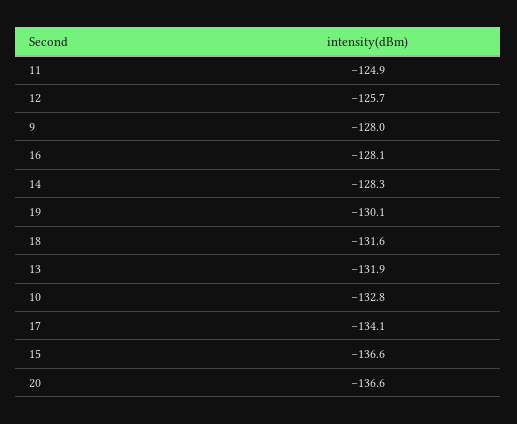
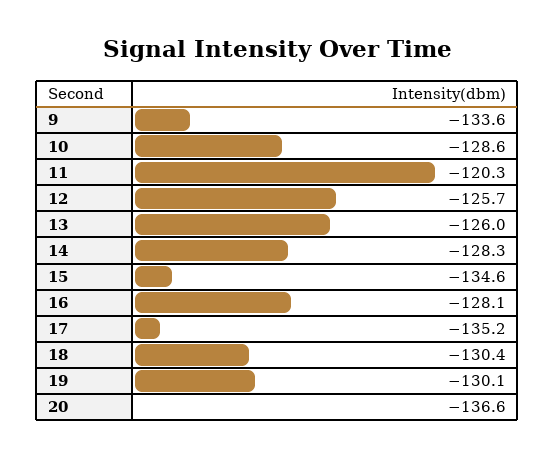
11: -124.9 -> -120.3
9: -128 -> -133.6
18: -131.6 -> -130.4
13: -131.9 -> -126
10: -132.8 -> -128.6
17: -134.1 -> -135.2
15: -136.6 -> -134.6

